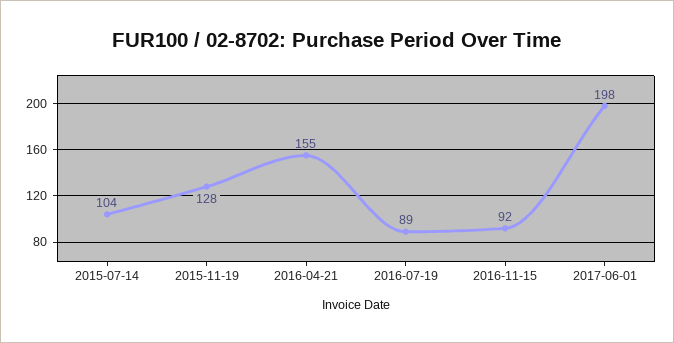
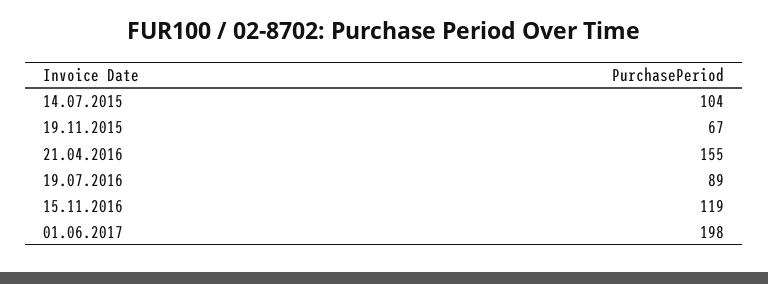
2015-11-19: 128 -> 67
2016-11-15: 92 -> 119

